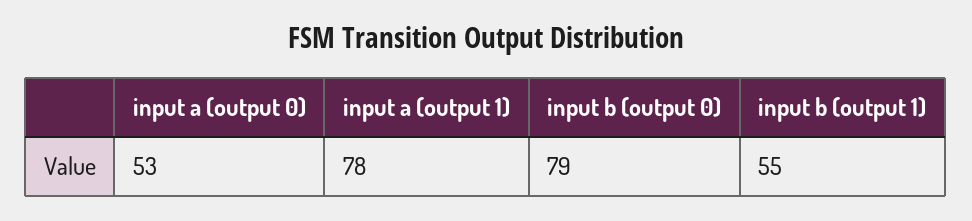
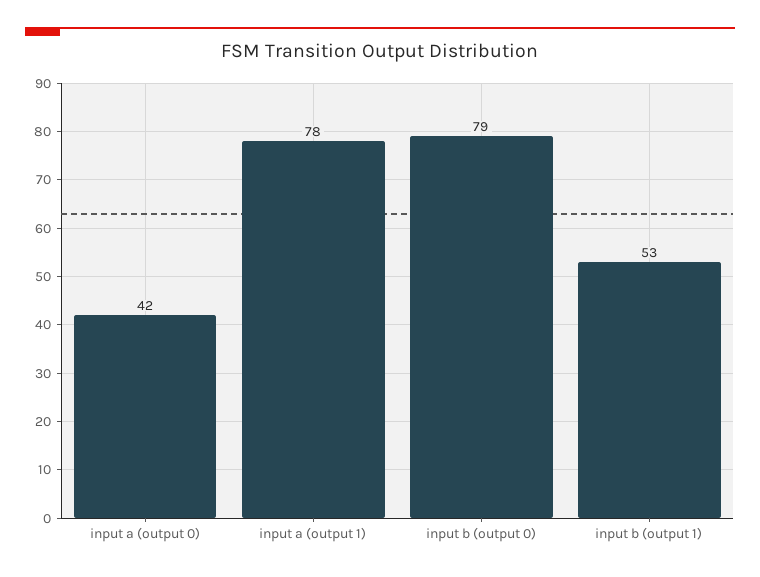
input a (output 0): 53 -> 42
input b (output 1): 55 -> 53

